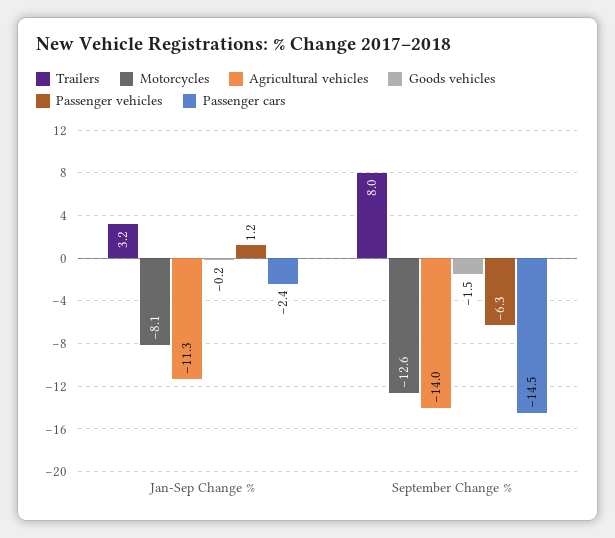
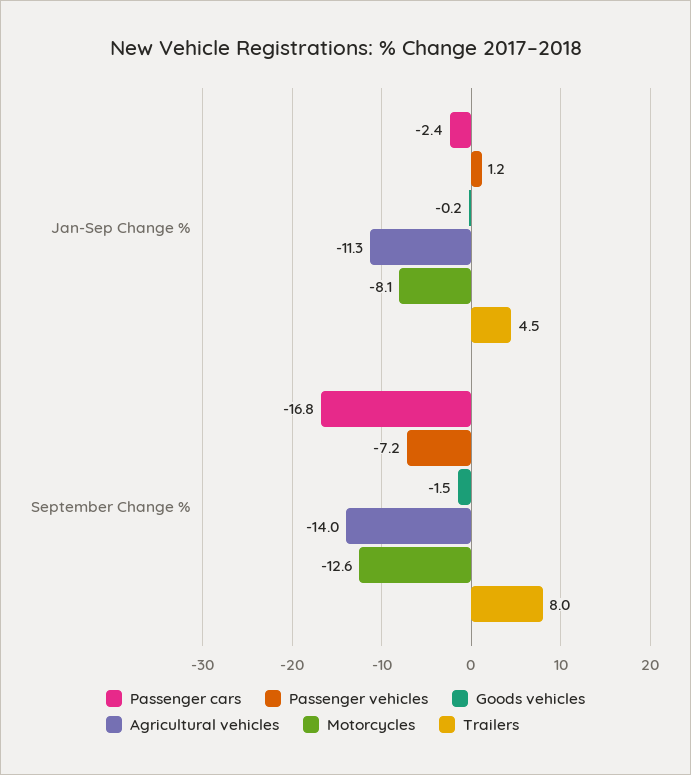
Trailers, Jan-Sep Change %: 3.2 -> 4.5
Passenger vehicles, September Change %: -6.3 -> -7.2
Passenger cars, September Change %: -14.5 -> -16.8

